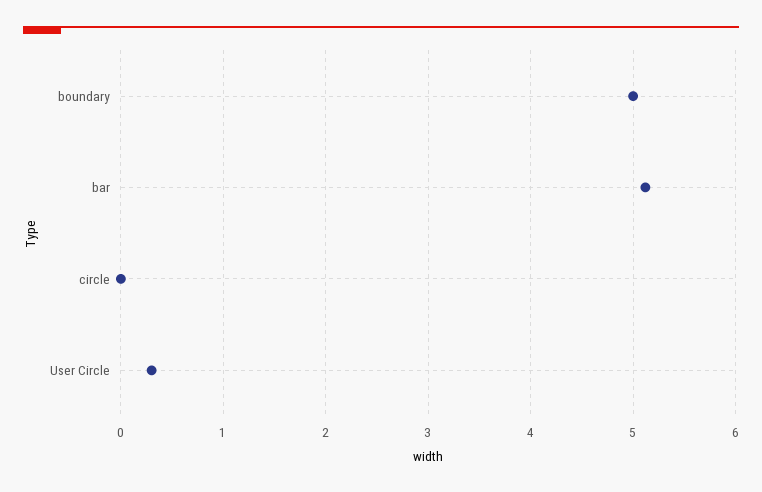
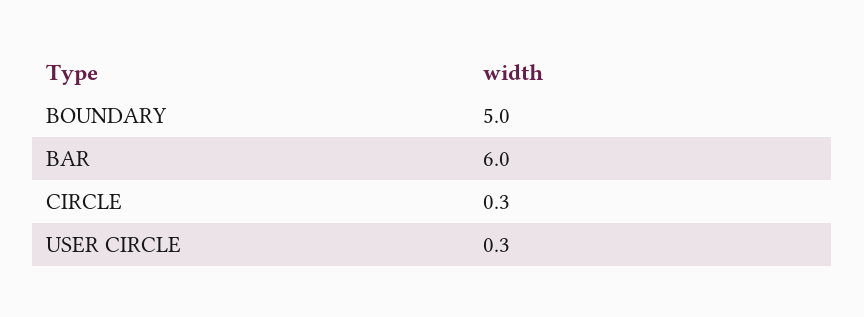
bar: 5.1 -> 6
circle: 0 -> 0.3

